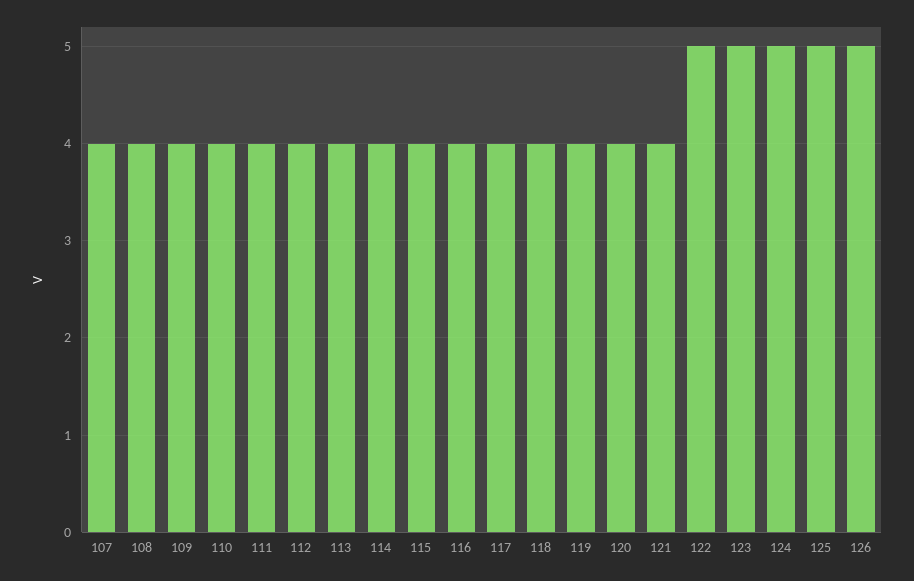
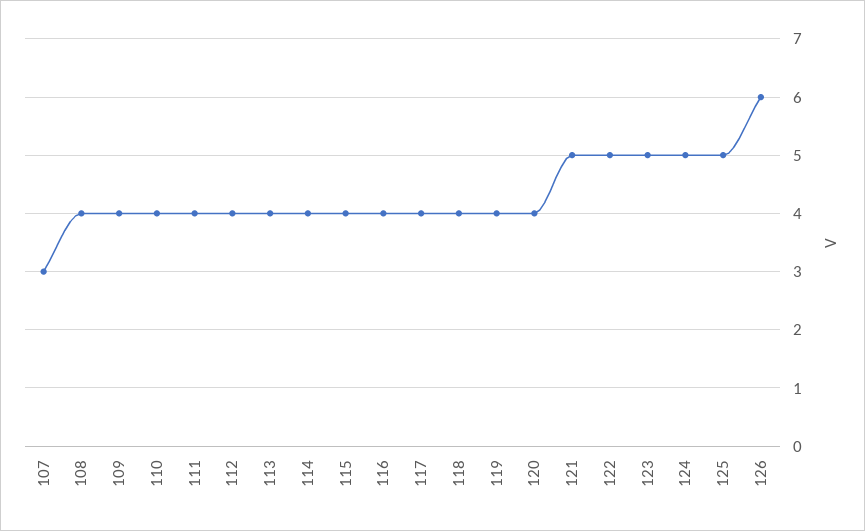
107: 4 -> 3
121: 4 -> 5
126: 5 -> 6

